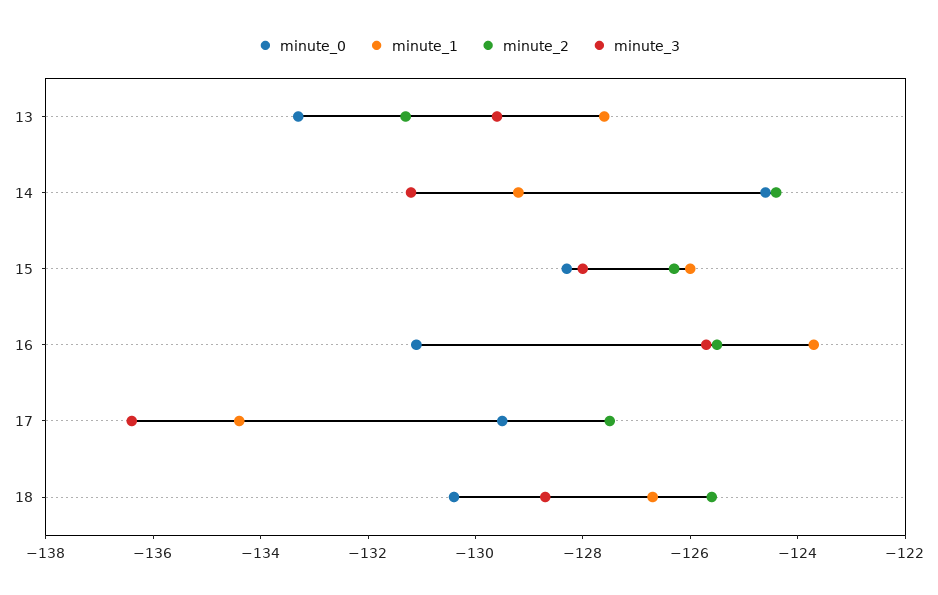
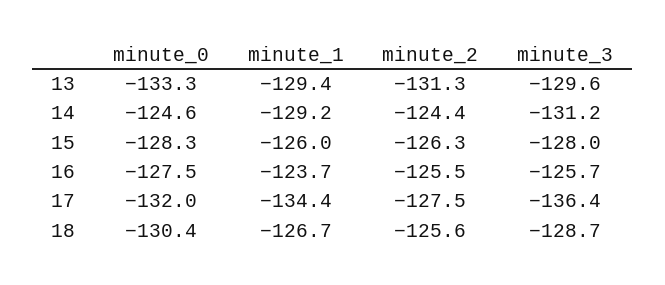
minute_1, 13: -127.5 -> -129.4
minute_0, 16: -131 -> -127.5
minute_0, 17: -129.5 -> -132

